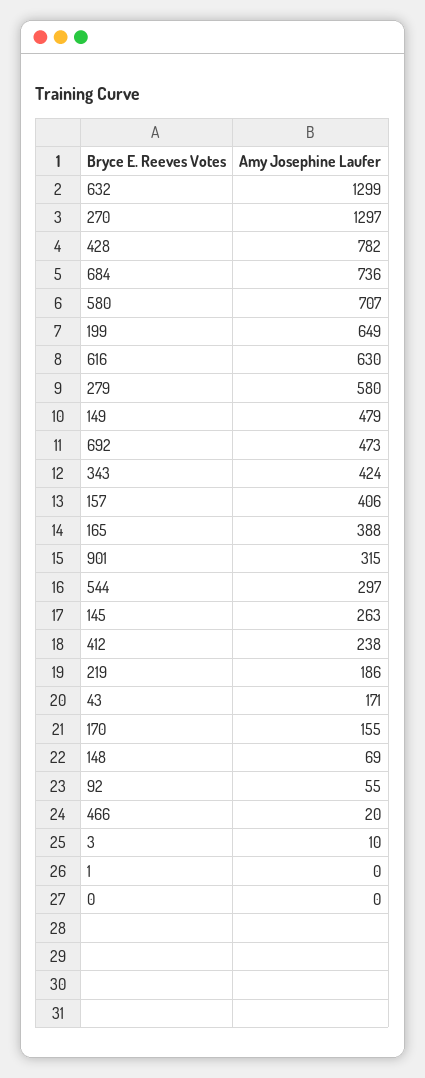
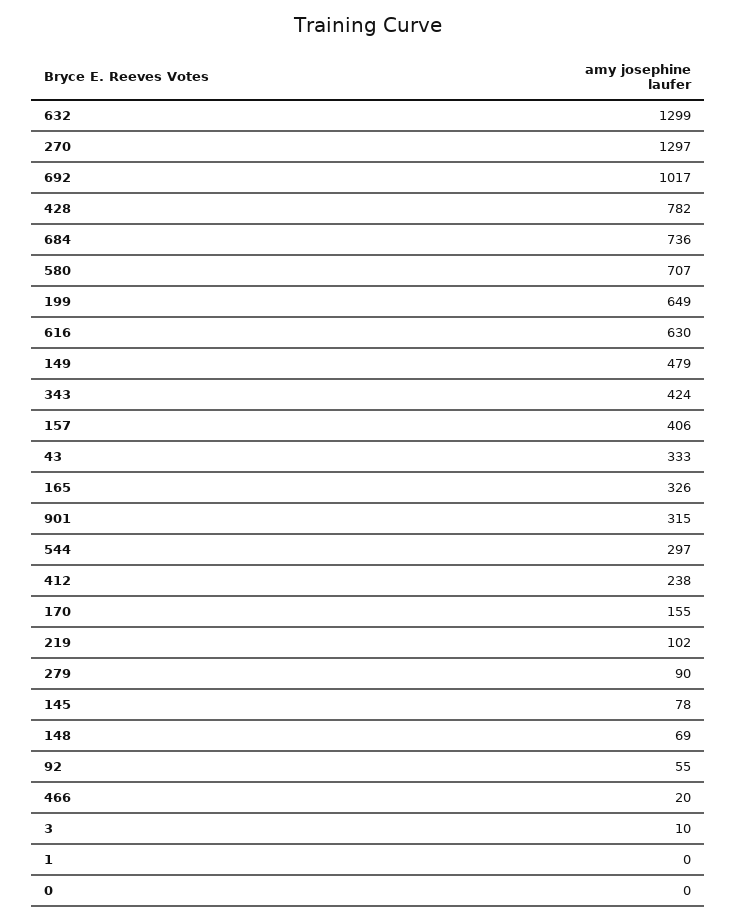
279: 580 -> 90
692: 473 -> 1017
165: 388 -> 326
145: 263 -> 78
219: 186 -> 102
43: 171 -> 333

